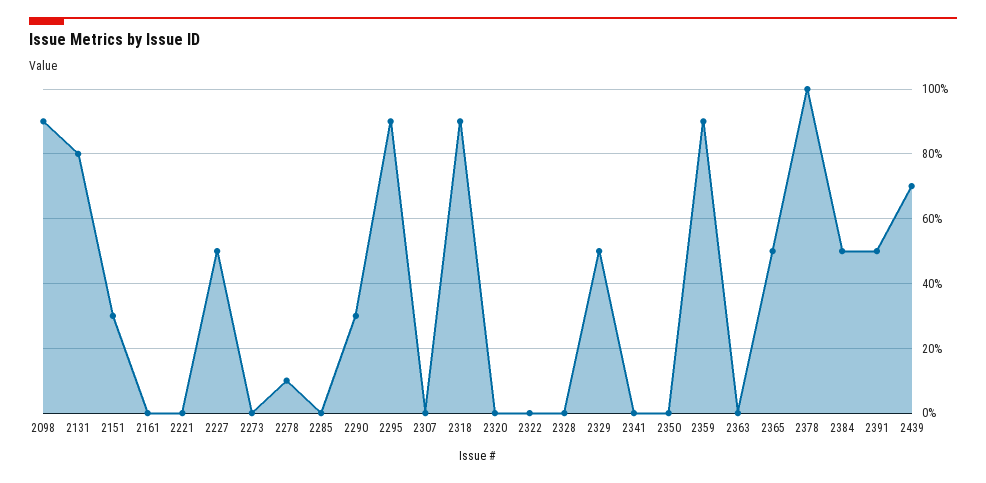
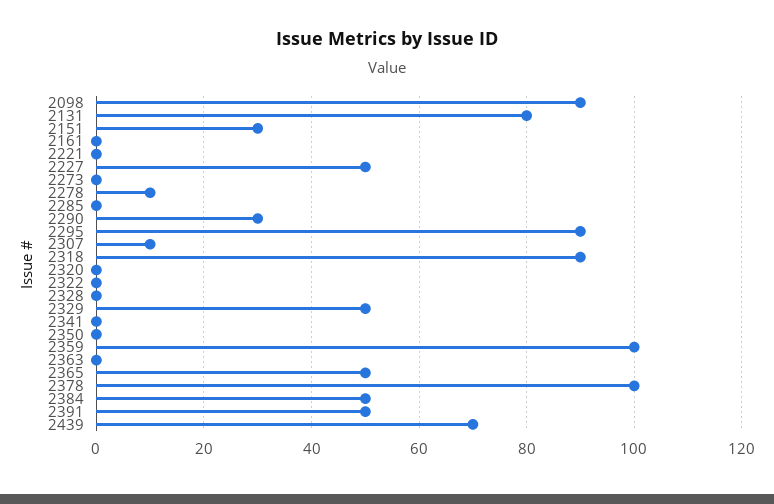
2307: 0 -> 10
2359: 90 -> 100

